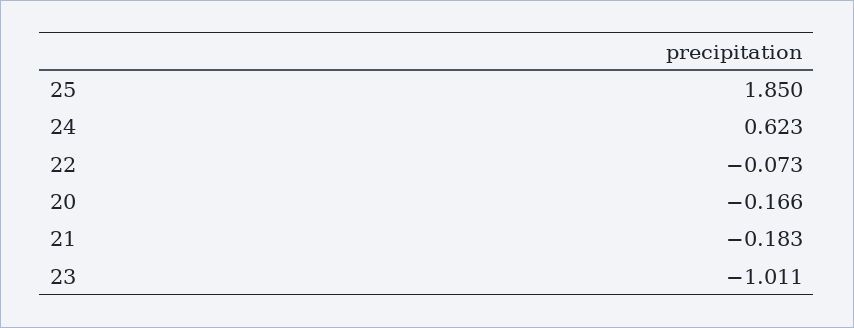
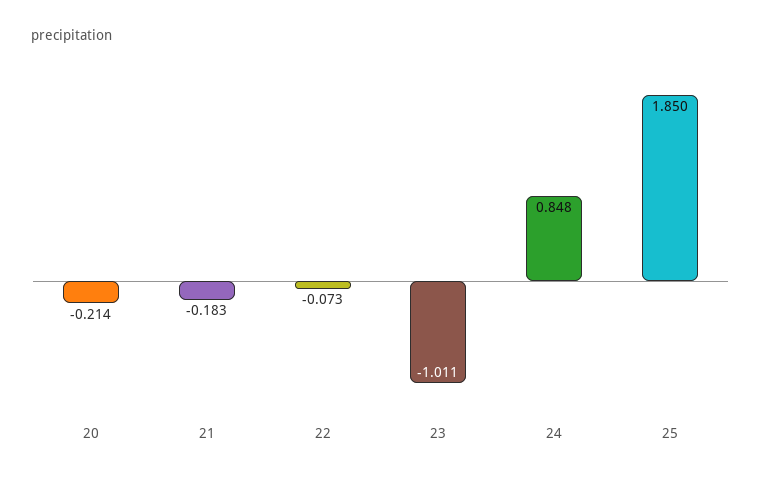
24: 0.623 -> 0.848
20: -0.166 -> -0.214

